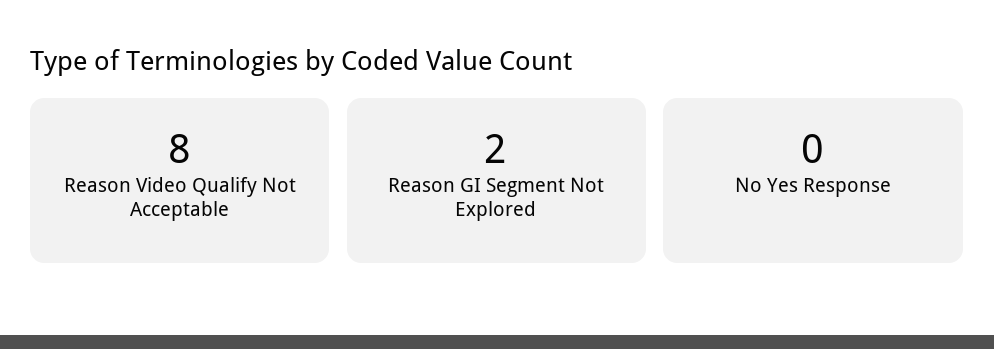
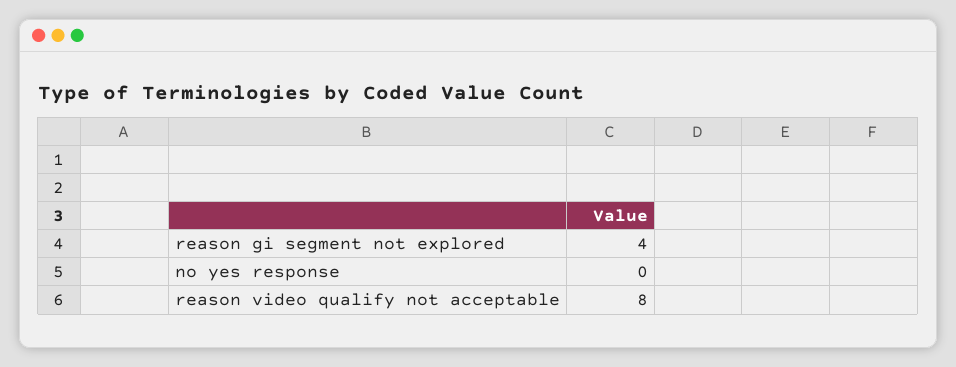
Reason GI Segment Not Explored: 2 -> 4

